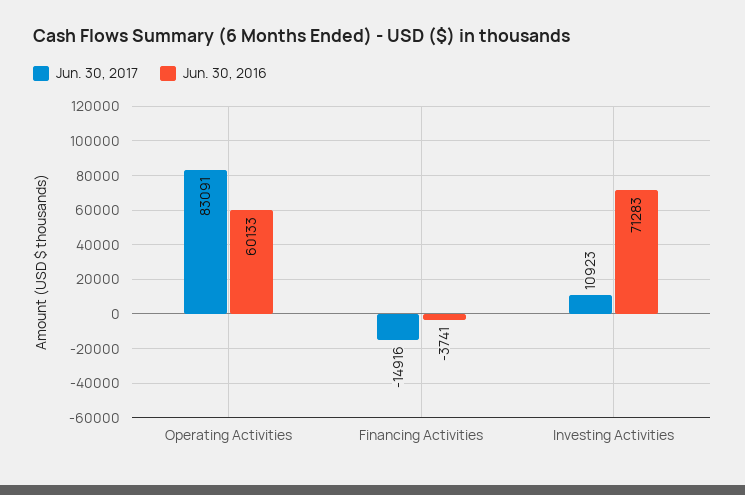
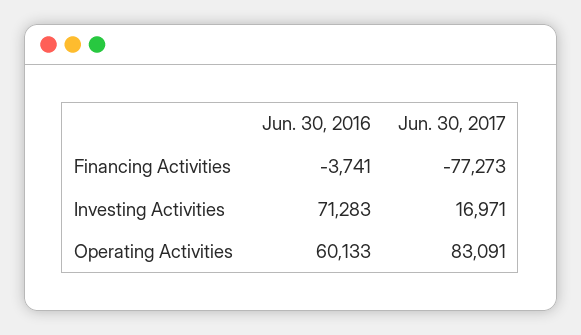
Jun. 30, 2017, Financing Activities: -14916 -> -77273
Jun. 30, 2017, Investing Activities: 10923 -> 16971

